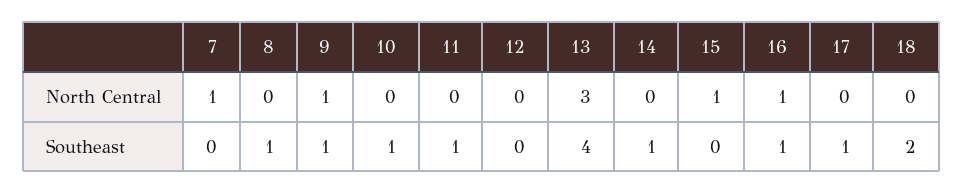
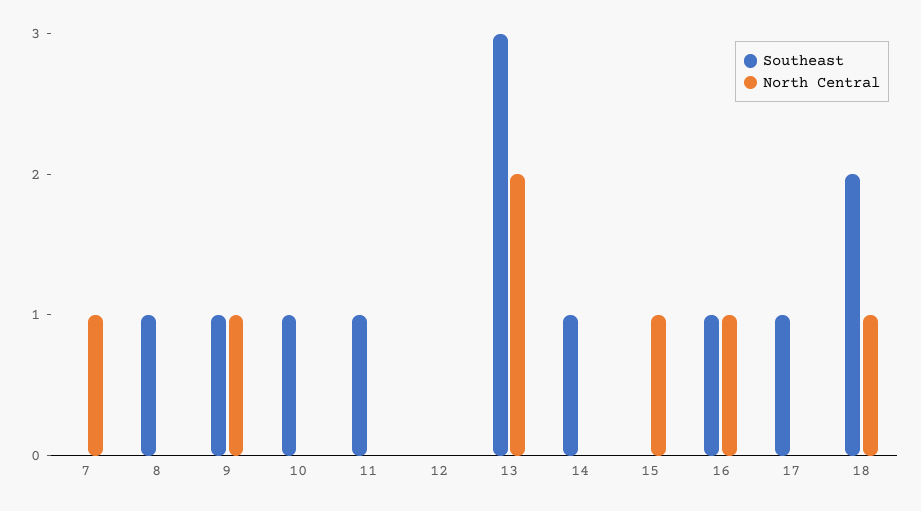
North Central, 13: 3 -> 2
North Central, 18: 0 -> 1
Southeast, 13: 4 -> 3

